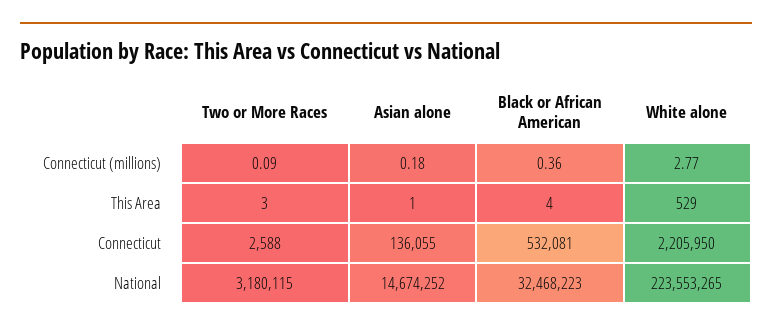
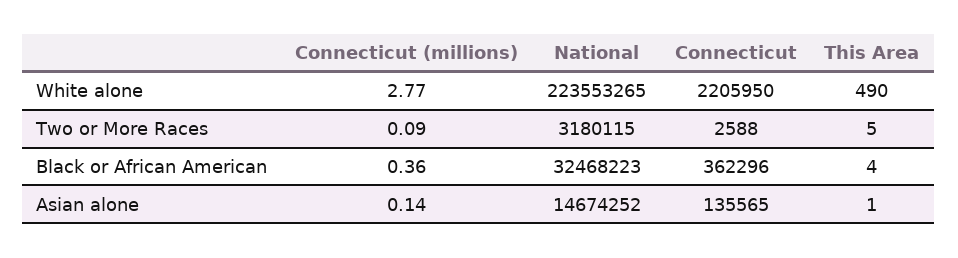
Asian alone, Connecticut (millions): 0.18 -> 0.14
Two or More Races, This Area: 3 -> 5
White alone, This Area: 529 -> 490
Asian alone, Connecticut: 136055 -> 135565
Black or African American, Connecticut: 532081 -> 362296

